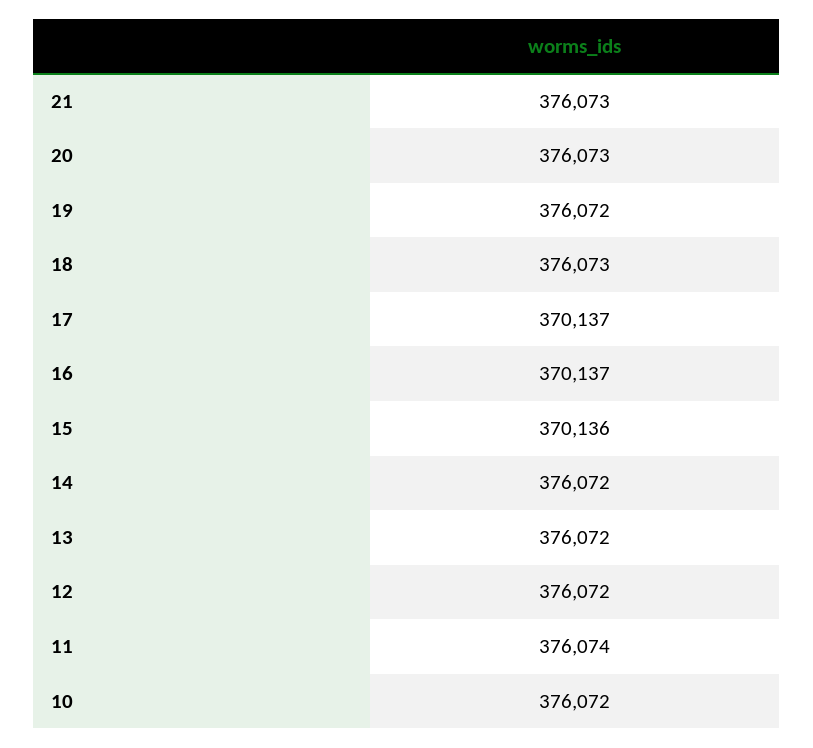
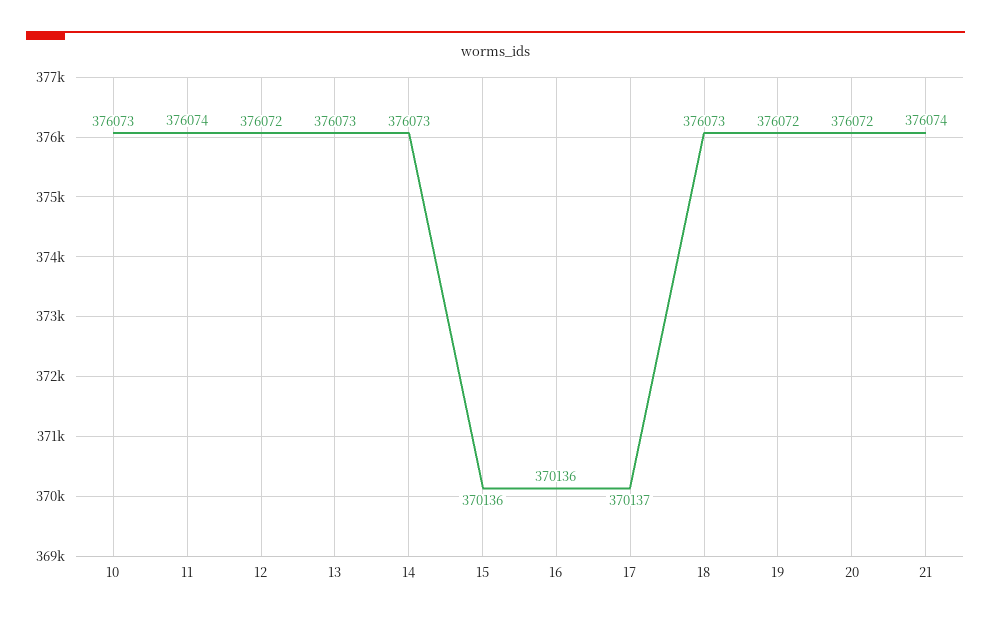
21: 376073 -> 376074
20: 376073 -> 376072
16: 370137 -> 370136
14: 376072 -> 376073
13: 376072 -> 376073
10: 376072 -> 376073

